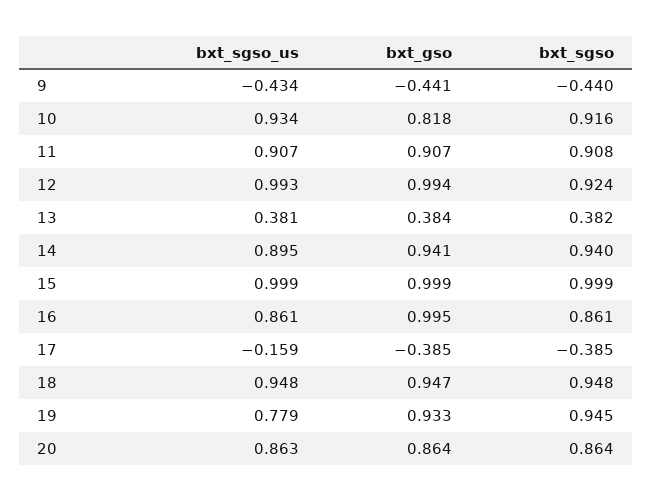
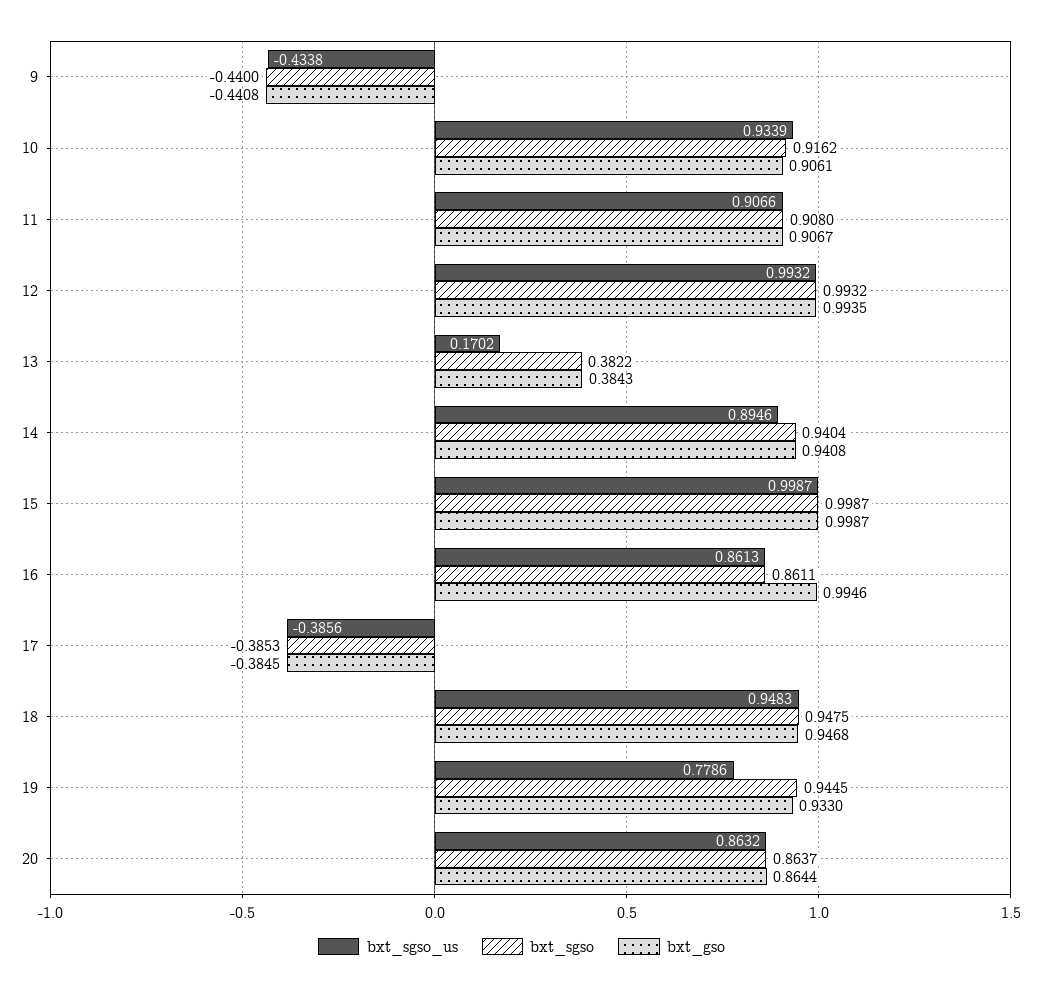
bxt_gso, 10: 0.818 -> 0.9061
bxt_sgso, 12: 0.924 -> 0.9932
bxt_sgso_us, 13: 0.381 -> 0.1702
bxt_sgso_us, 17: -0.159 -> -0.3856

